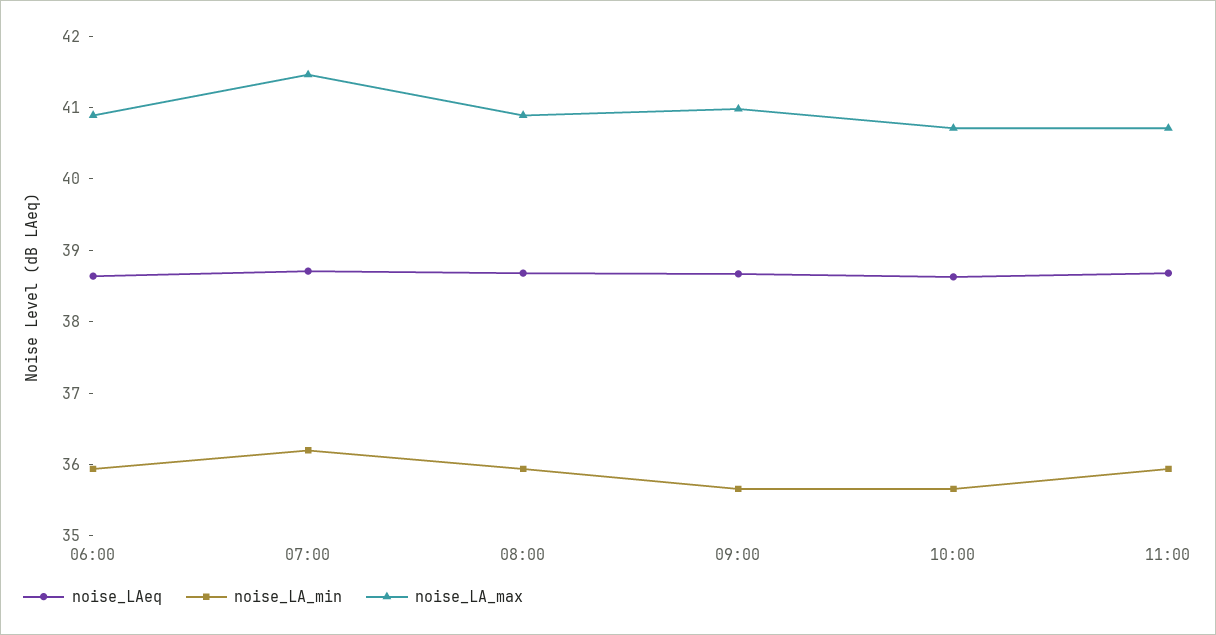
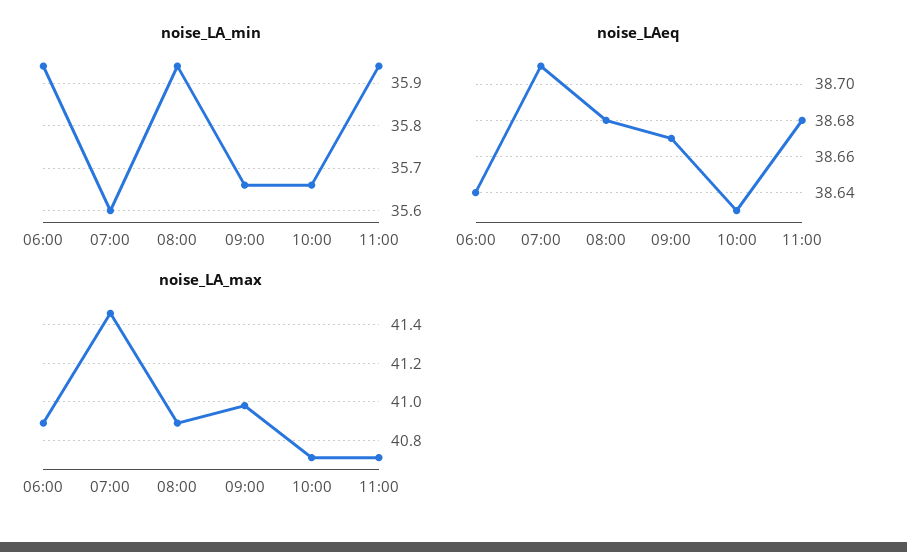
noise_LA_min, 07:00: 36.2 -> 35.6

